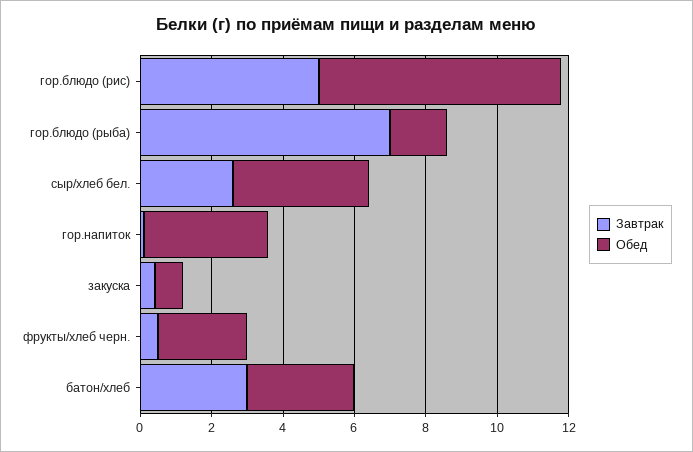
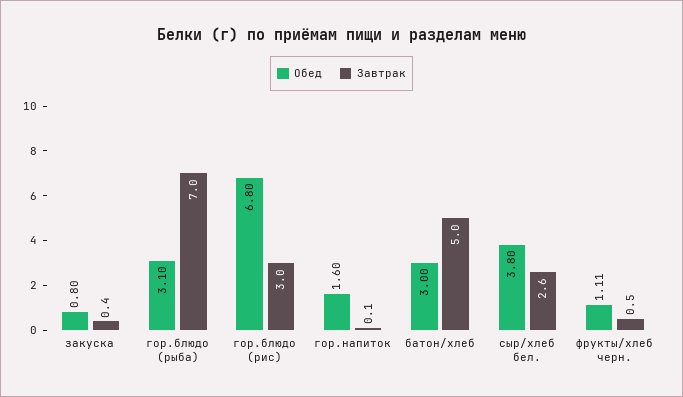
Завтрак, гор.блюдо (рис): 5 -> 3
Обед, гор.блюдо (рыба): 1.5 -> 3.1
Обед, гор.напиток: 3.5 -> 1.6
Обед, фрукты/хлеб черн.: 2.5 -> 1.11
Завтрак, батон/хлеб: 3 -> 5

